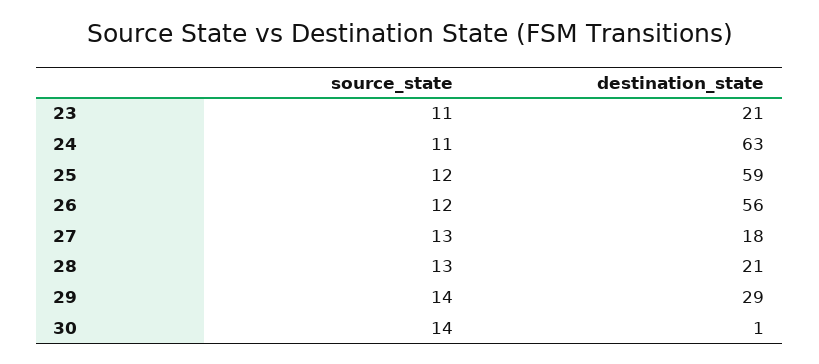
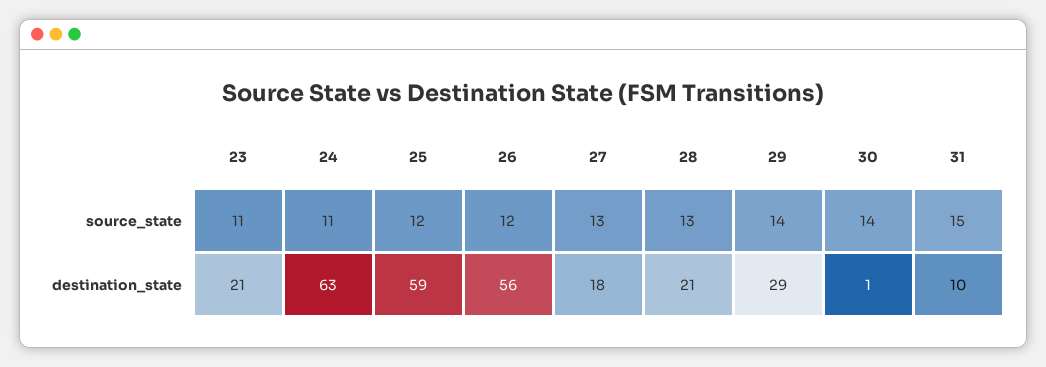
source_state, 31: none -> 15
destination_state, 31: none -> 10

